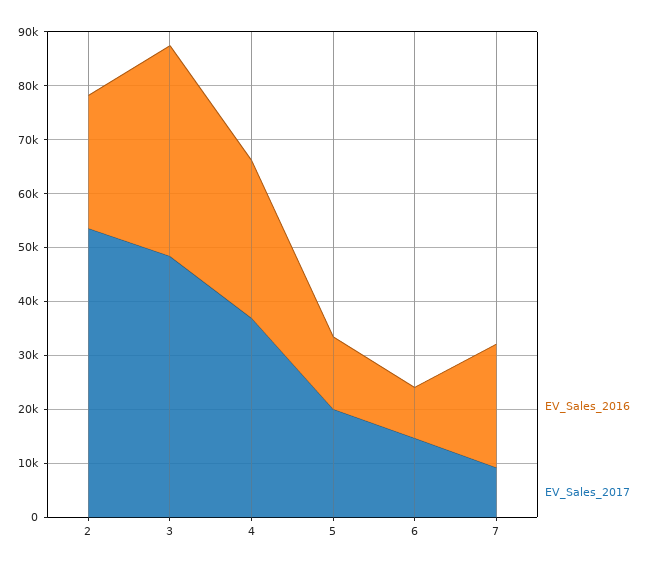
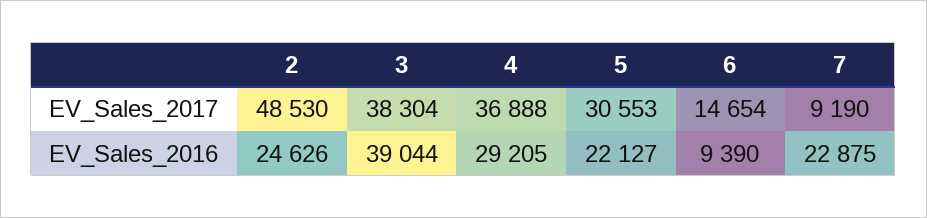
EV_Sales_2017, 2: 54000 -> 48530
EV_Sales_2017, 3: 48000 -> 38304
EV_Sales_2016, 5: 14000 -> 22127
EV_Sales_2017, 5: 20000 -> 30553

